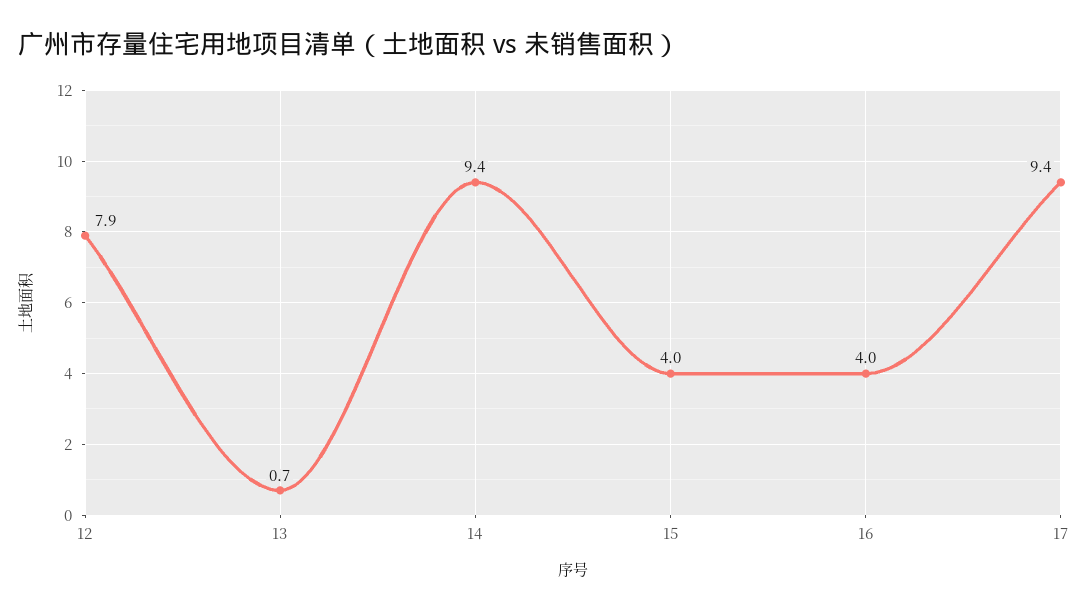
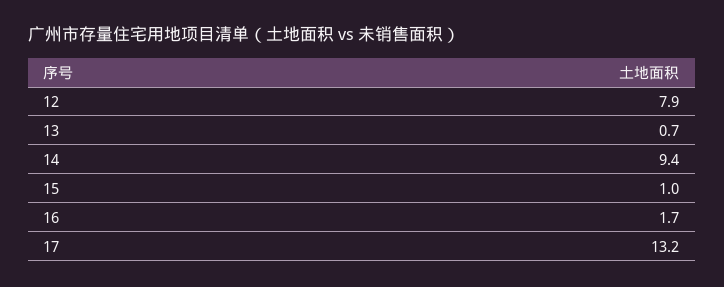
15: 4 -> 1
16: 4 -> 1.7
17: 9.4 -> 13.2

